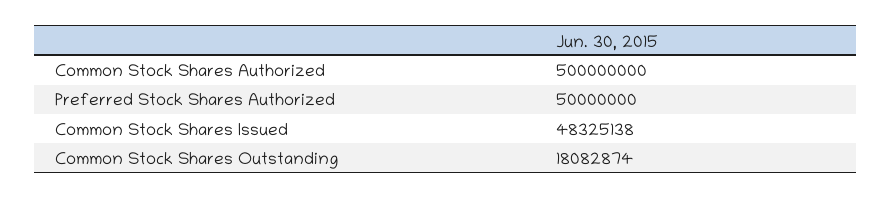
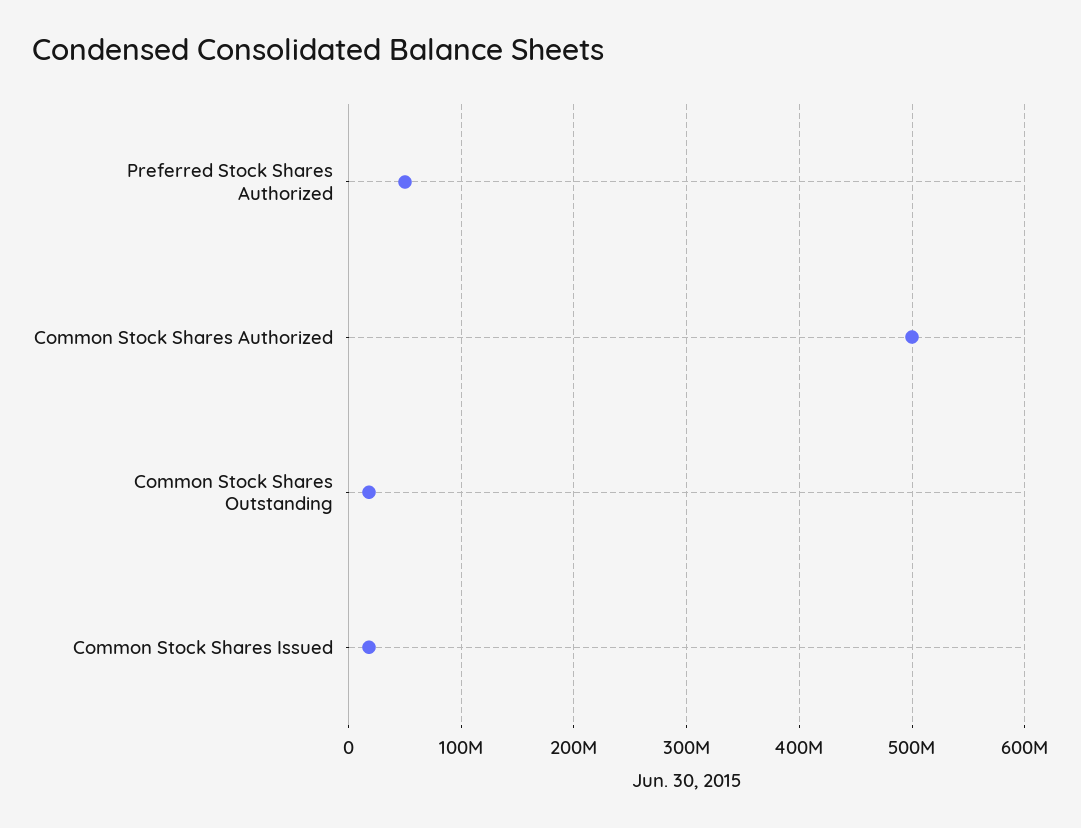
Common Stock Shares Issued: 48325138 -> 20000000

